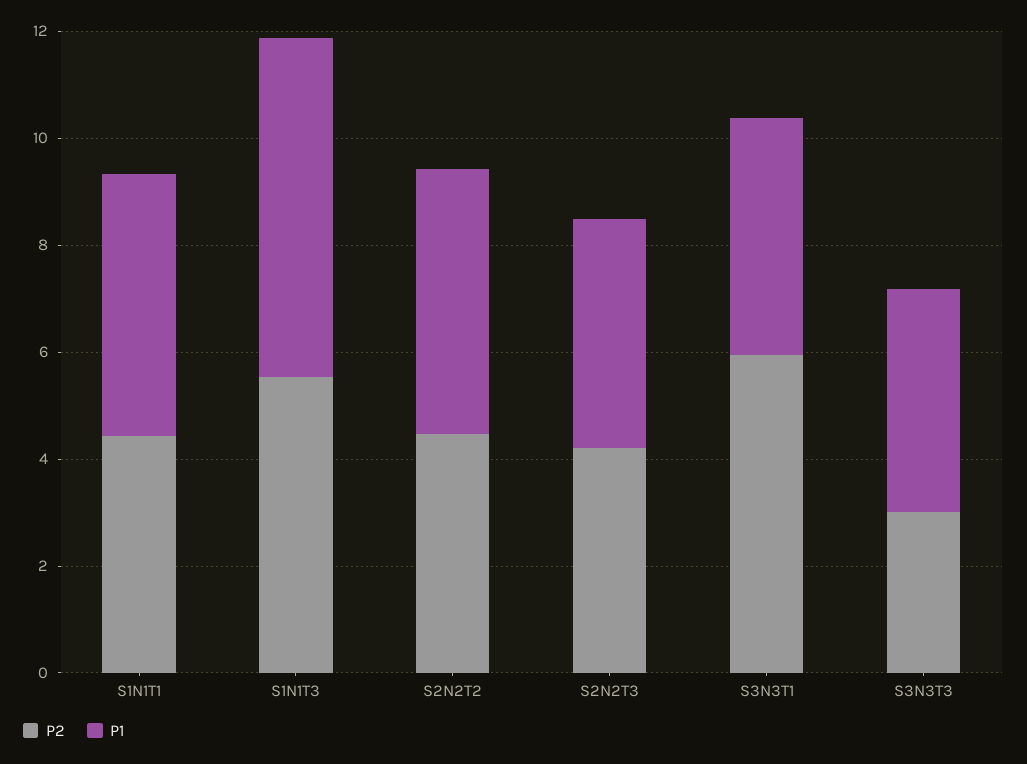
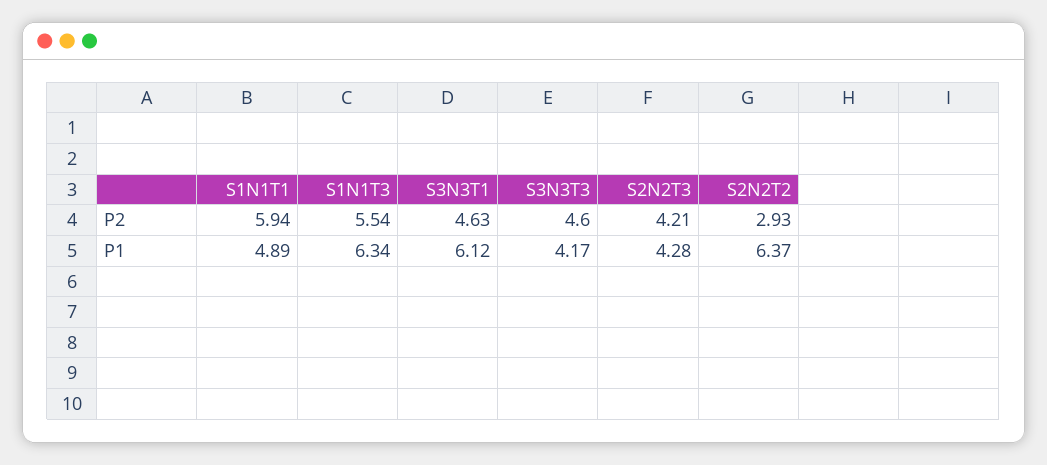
P2, S1N1T1: 4.5 -> 5.94
P2, S2N2T2: 4.5 -> 2.93
P1, S2N2T2: 5 -> 6.37
P2, S3N3T1: 6 -> 4.63
P1, S3N3T1: 4.5 -> 6.12
P2, S3N3T3: 3 -> 4.6

